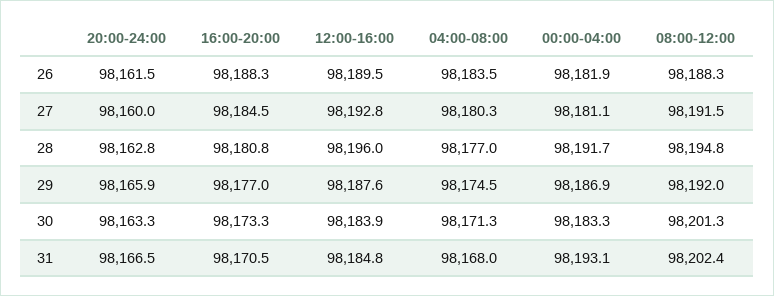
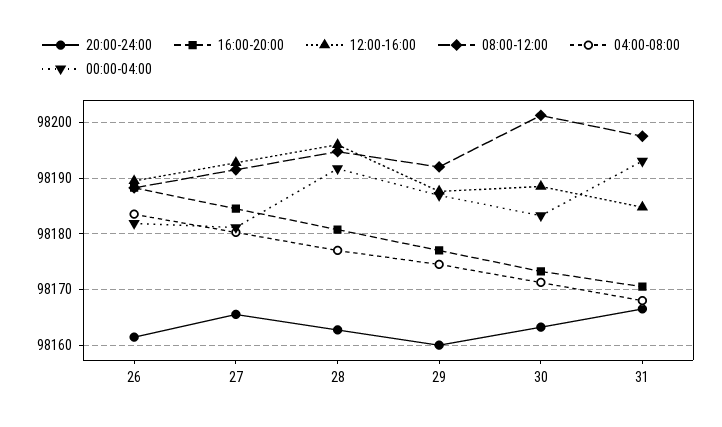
20:00-24:00, 27: 98160 -> 98166
20:00-24:00, 29: 98165.9 -> 98160
12:00-16:00, 30: 98183.9 -> 98188
08:00-12:00, 31: 98202.4 -> 98198

